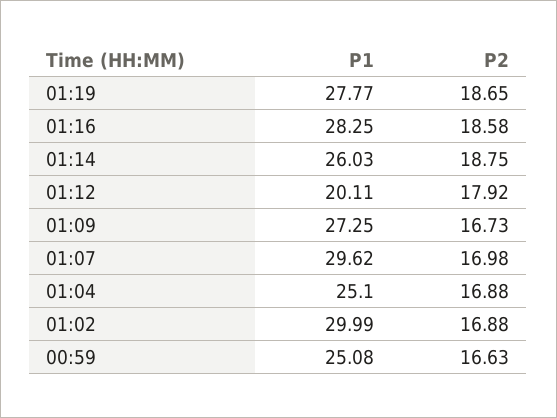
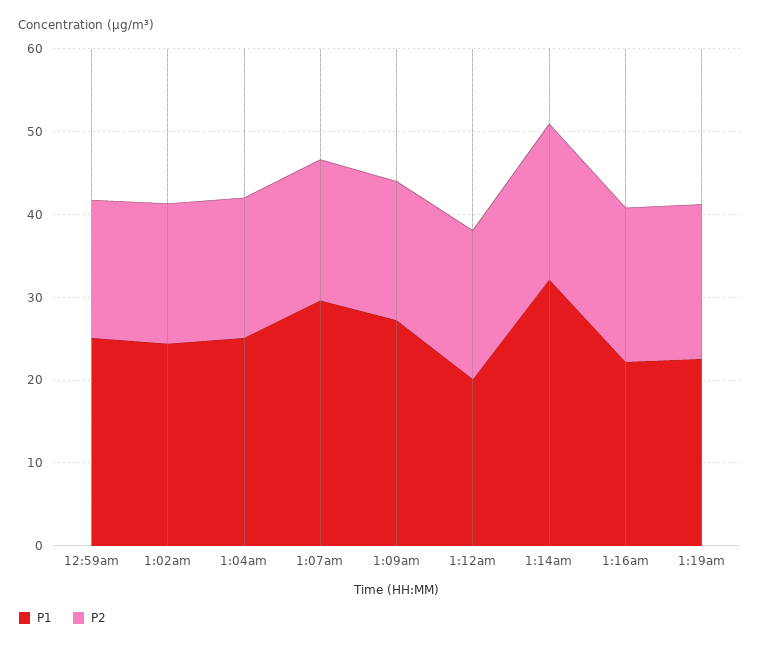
P1, 01:19: 27.77 -> 22
P1, 01:16: 28.25 -> 22
P1, 01:14: 26.03 -> 32
P1, 01:02: 29.99 -> 24

